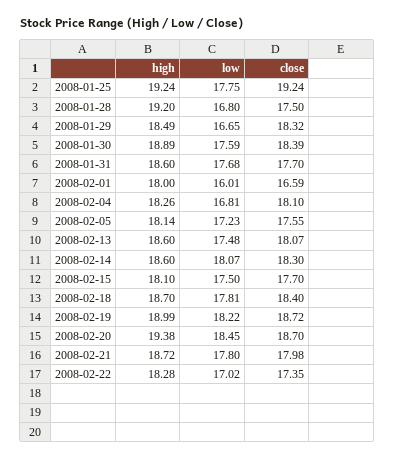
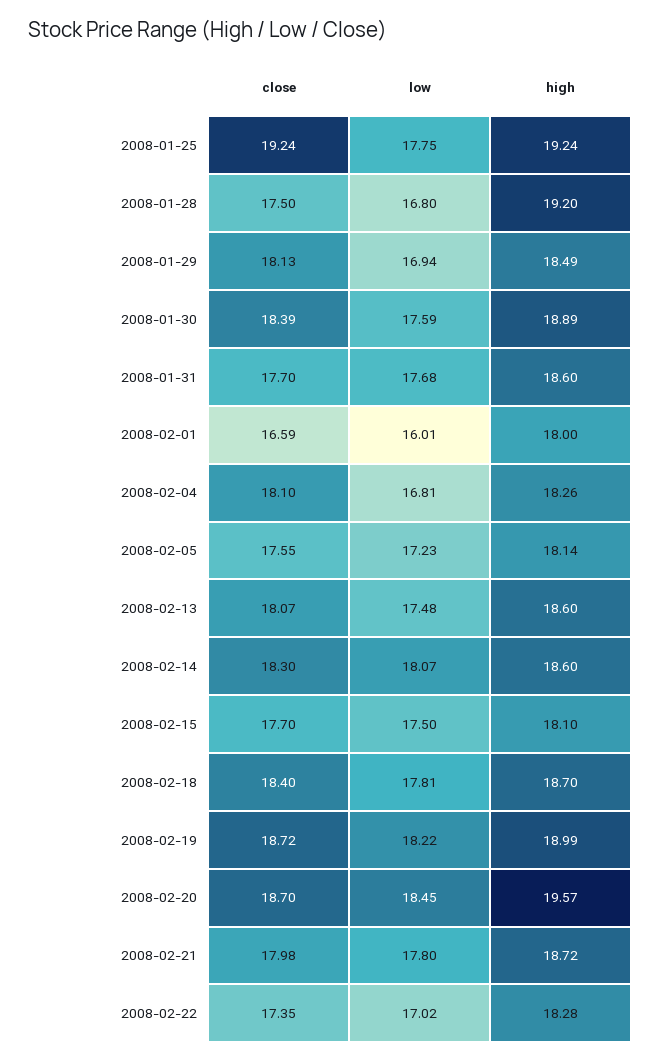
low, 2008-01-29: 16.65 -> 16.94
close, 2008-01-29: 18.32 -> 18.13
high, 2008-02-20: 19.38 -> 19.57

